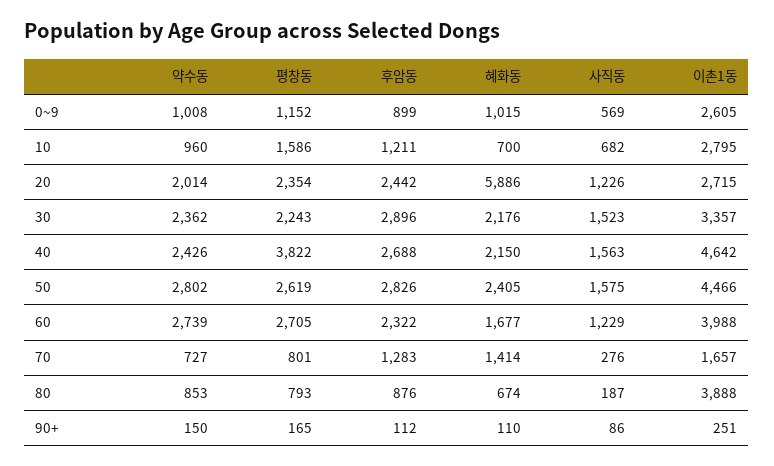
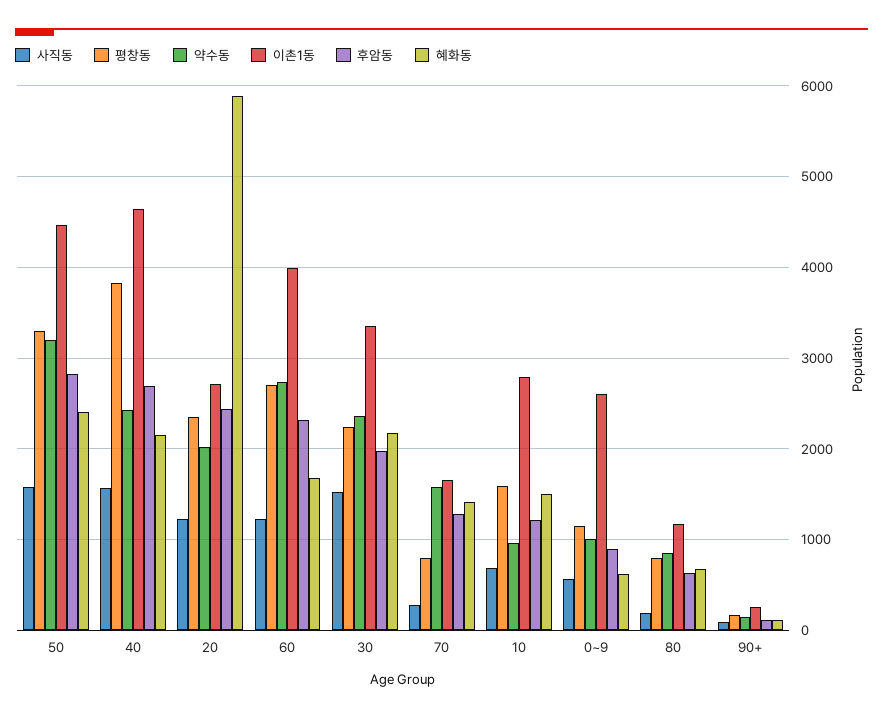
혜화동, 0~9: 1015 -> 600
혜화동, 10: 700 -> 1500
후암동, 30: 2896 -> 2000
약수동, 50: 2802 -> 3200
평창동, 50: 2619 -> 3300
약수동, 70: 727 -> 1600
후암동, 80: 876 -> 600
이촌1동, 80: 3888 -> 1200

